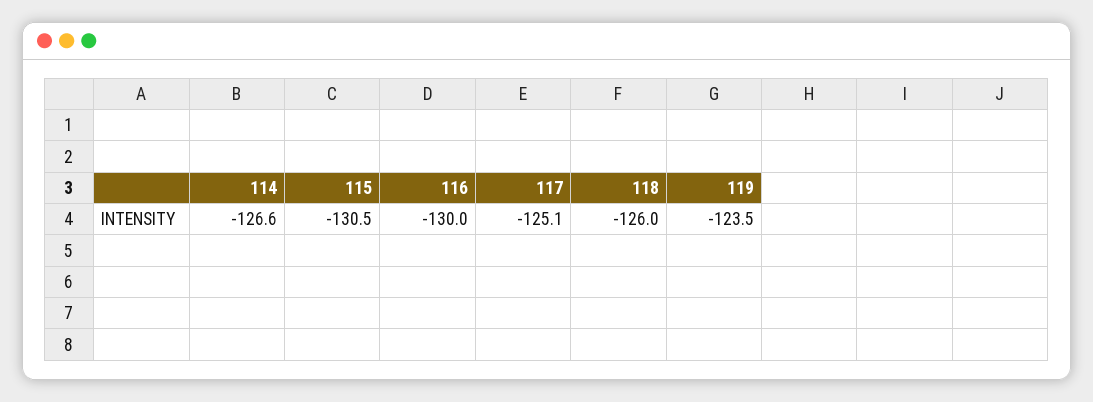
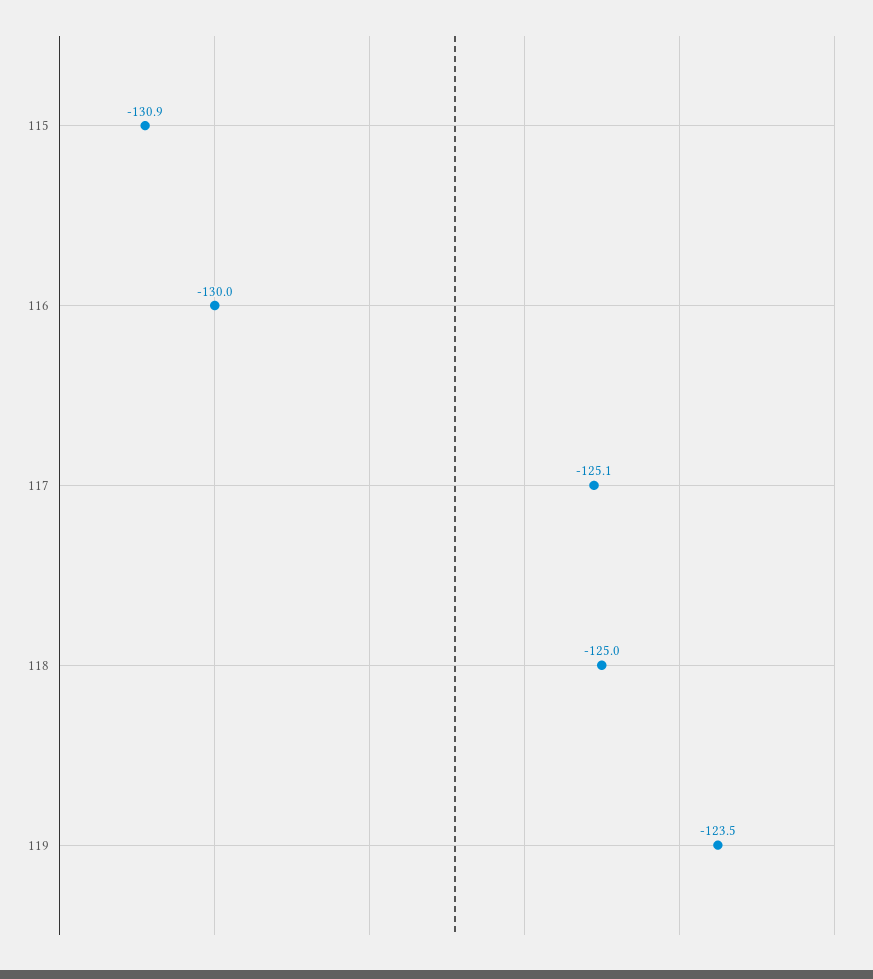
114: -126.6 -> none
115: -130.5 -> -130.9
118: -126 -> -125

